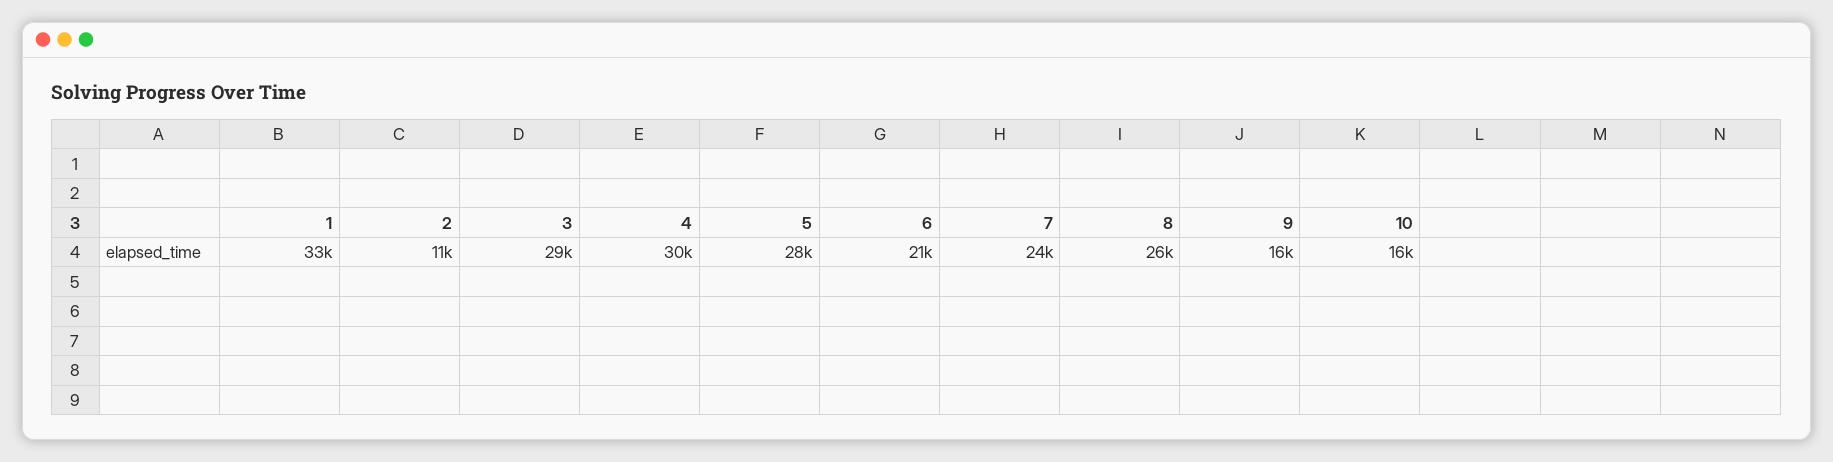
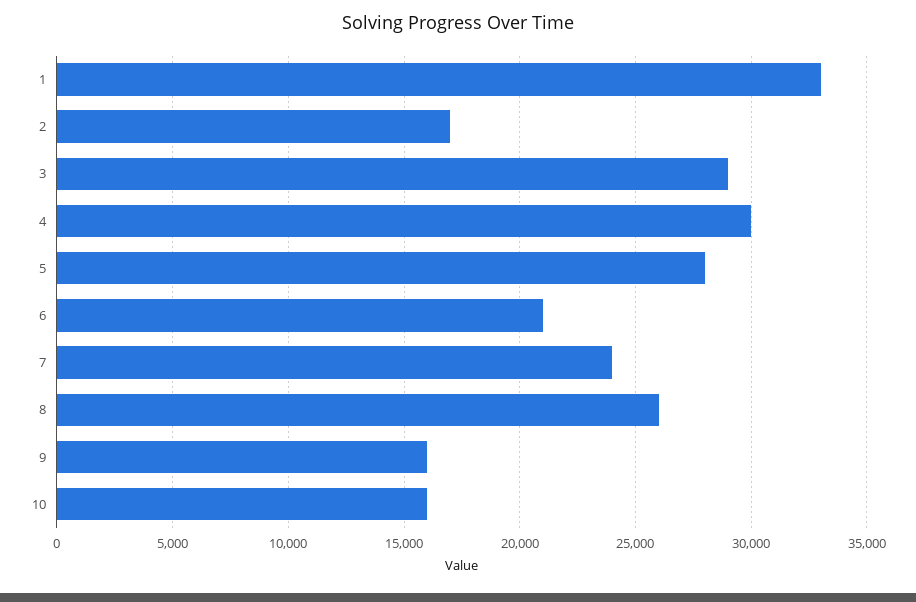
2: 11000 -> 17000

